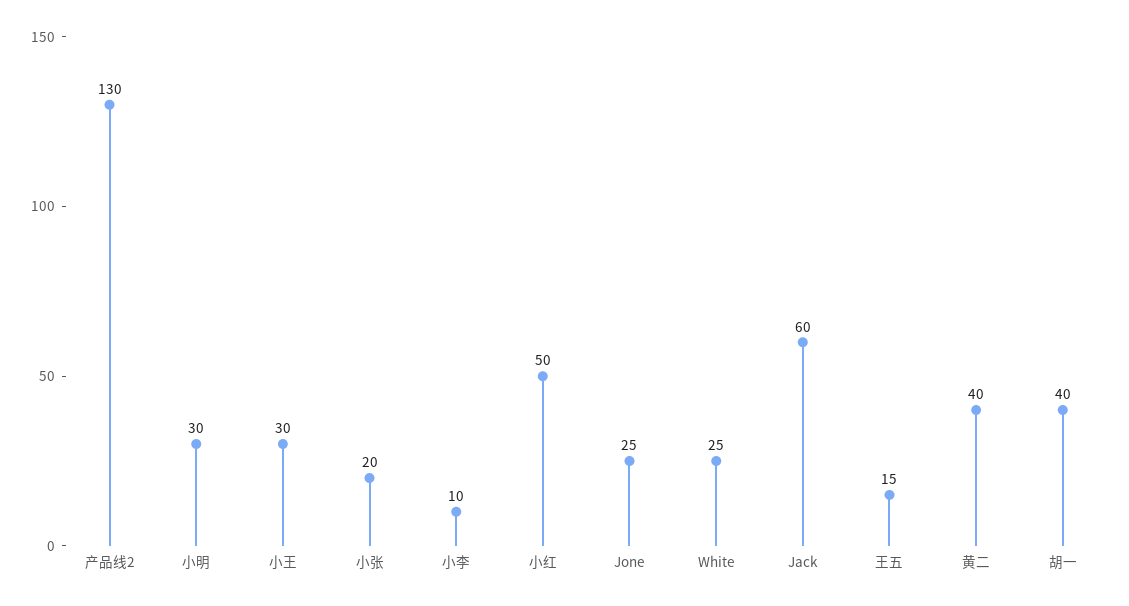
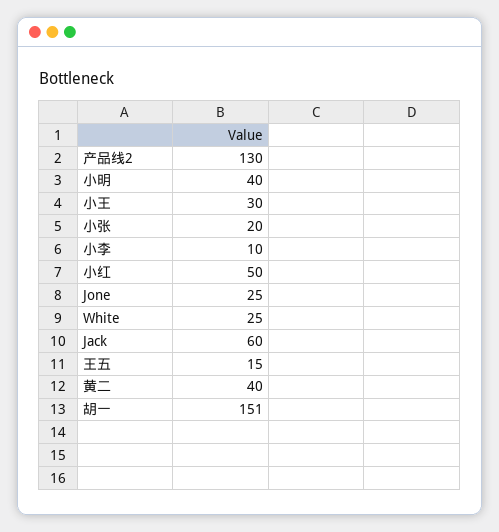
小明: 30 -> 40
胡一: 40 -> 151

